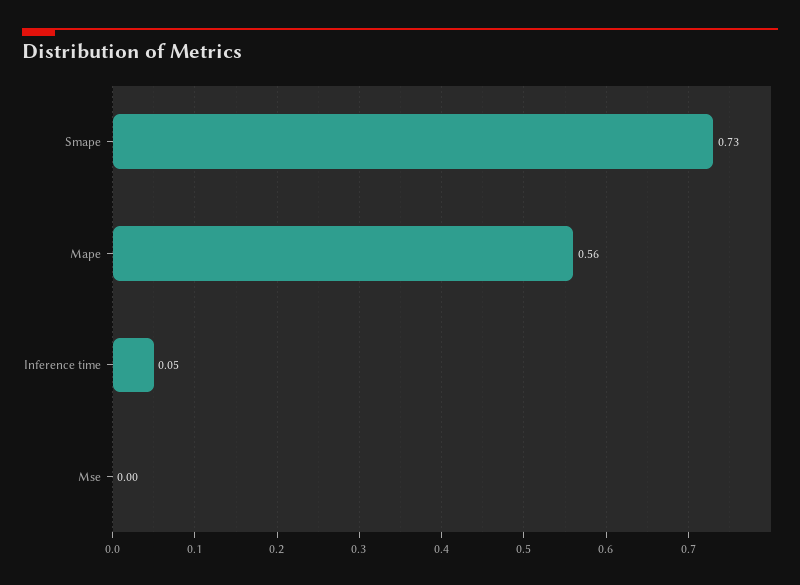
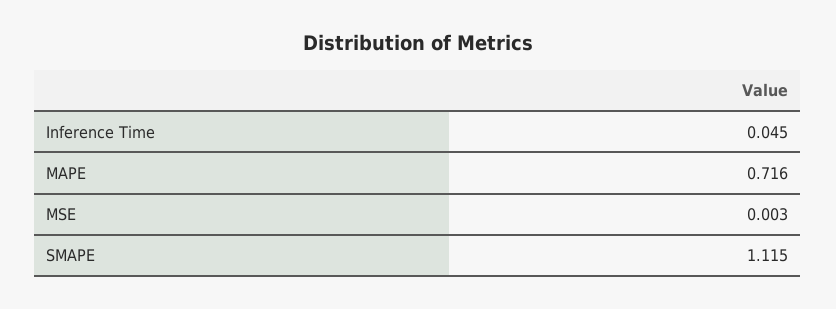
Smape: 0.73 -> 1.115
Mape: 0.56 -> 0.716

